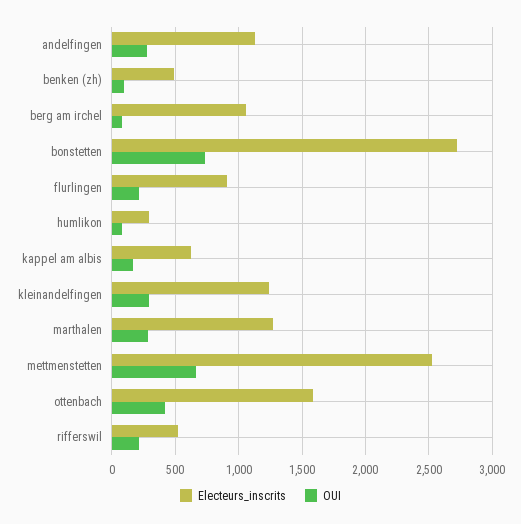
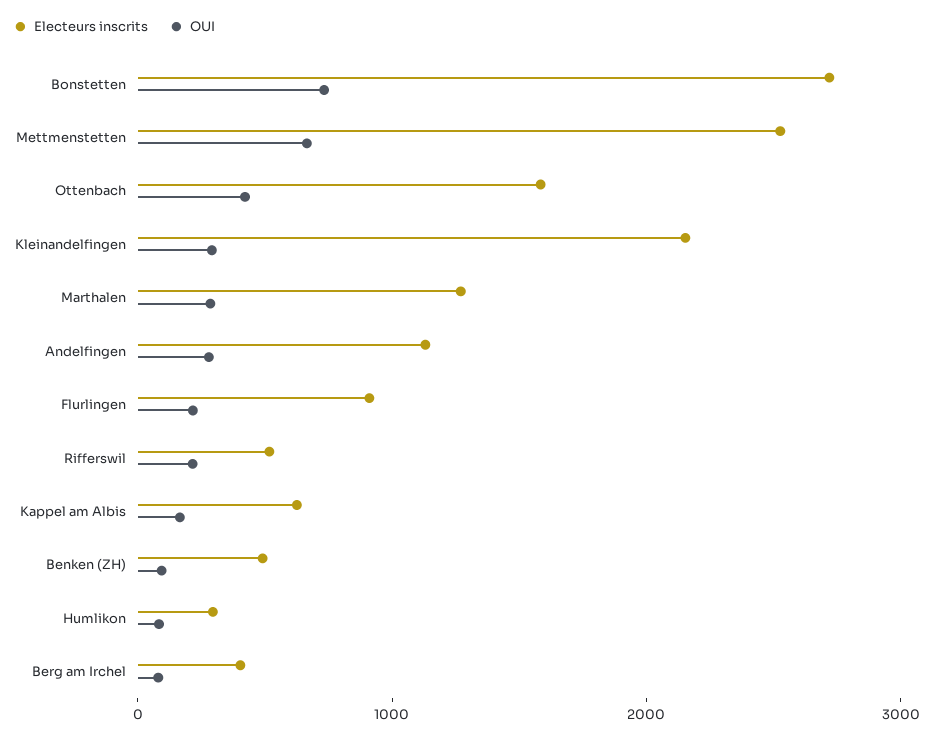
Electeurs_inscrits, berg am irchel: 1050 -> 400
Electeurs_inscrits, kleinandelfingen: 1250 -> 2200

